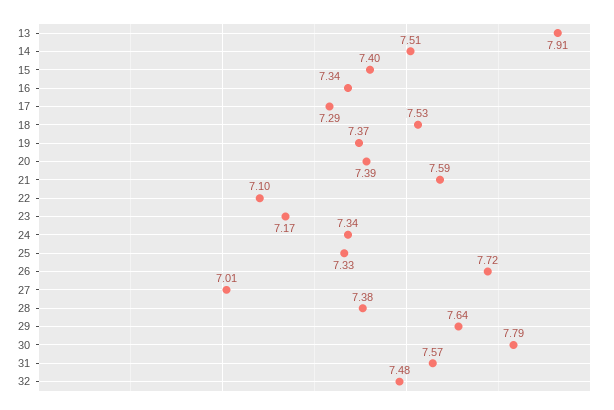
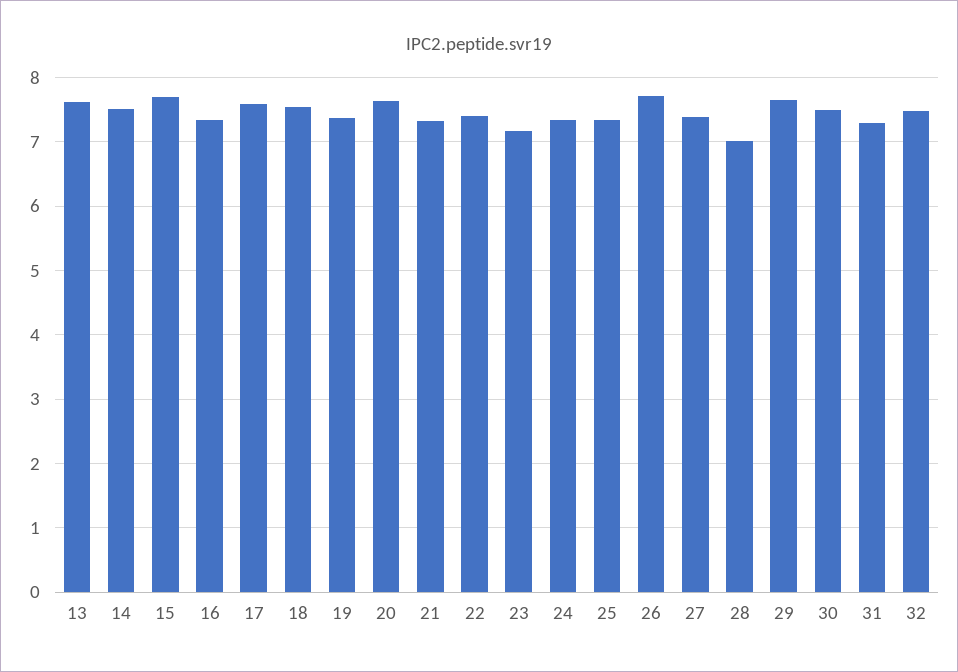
13: 7.91 -> 7.6
15: 7.4 -> 7.7
17: 7.29 -> 7.6
20: 7.39 -> 7.6
21: 7.59 -> 7.3
22: 7.1 -> 7.4
27: 7.01 -> 7.4
28: 7.38 -> 7
30: 7.79 -> 7.5
31: 7.57 -> 7.3

